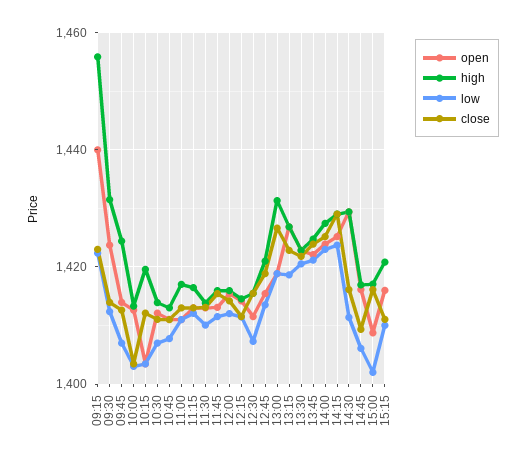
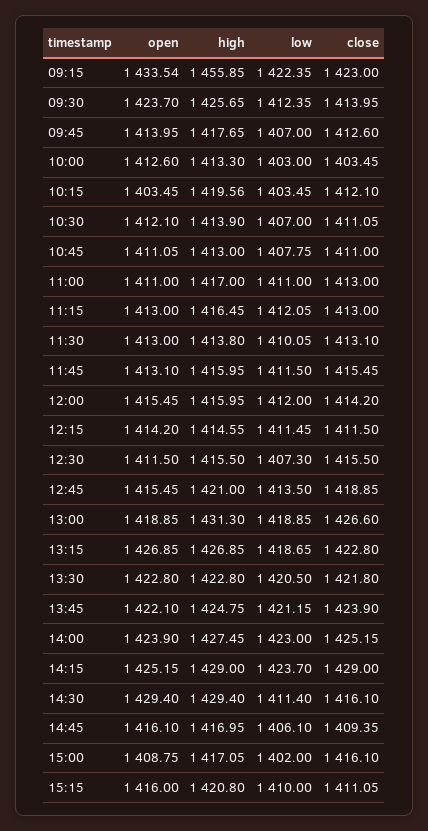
open, 09:15: 1440 -> 1433.54
high, 09:30: 1432 -> 1425.65
high, 09:45: 1424 -> 1417.65

